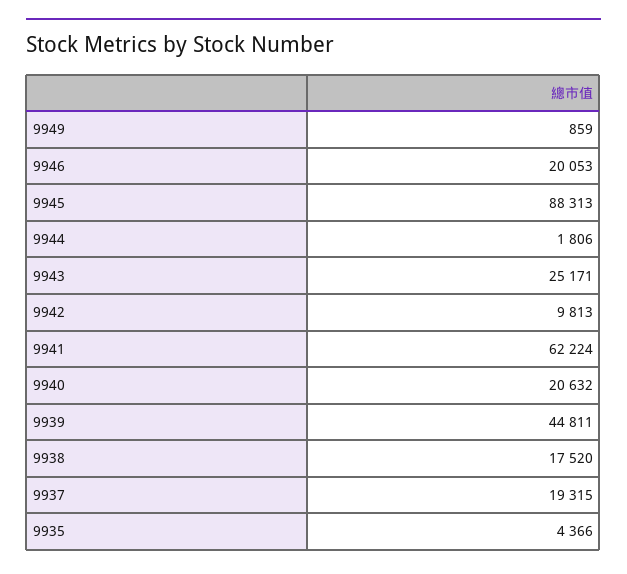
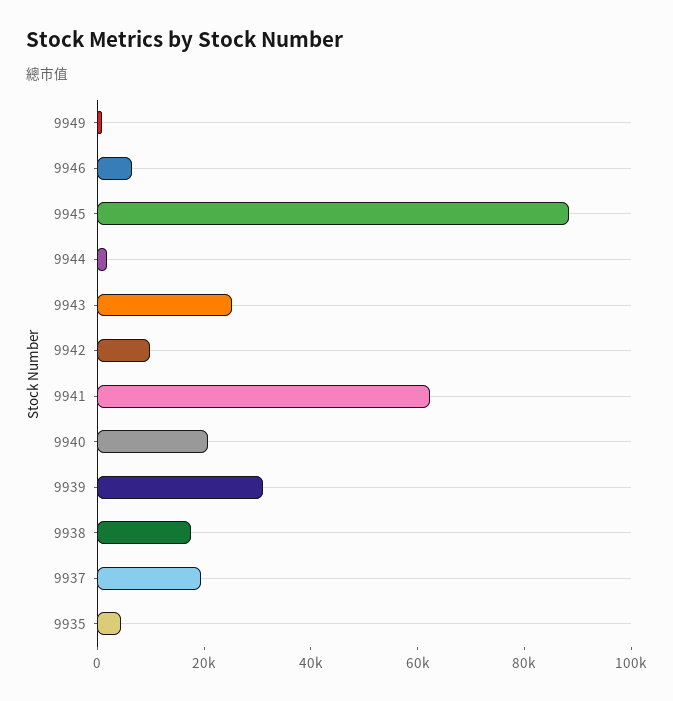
9946: 20053 -> 5000
9939: 44811 -> 30000

